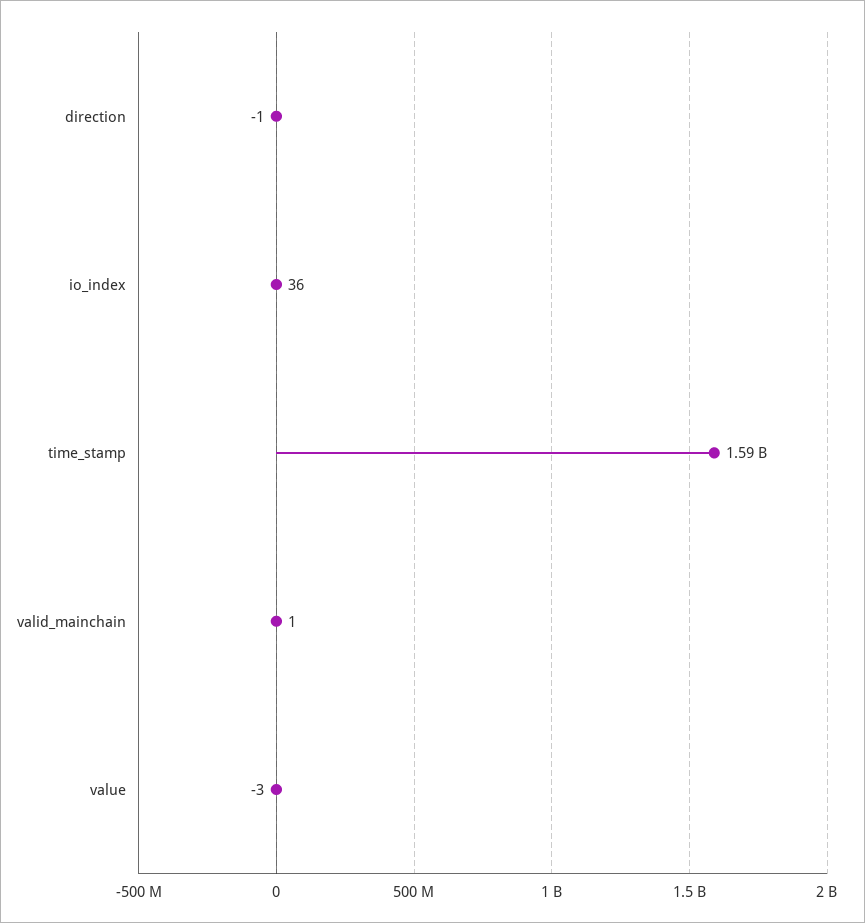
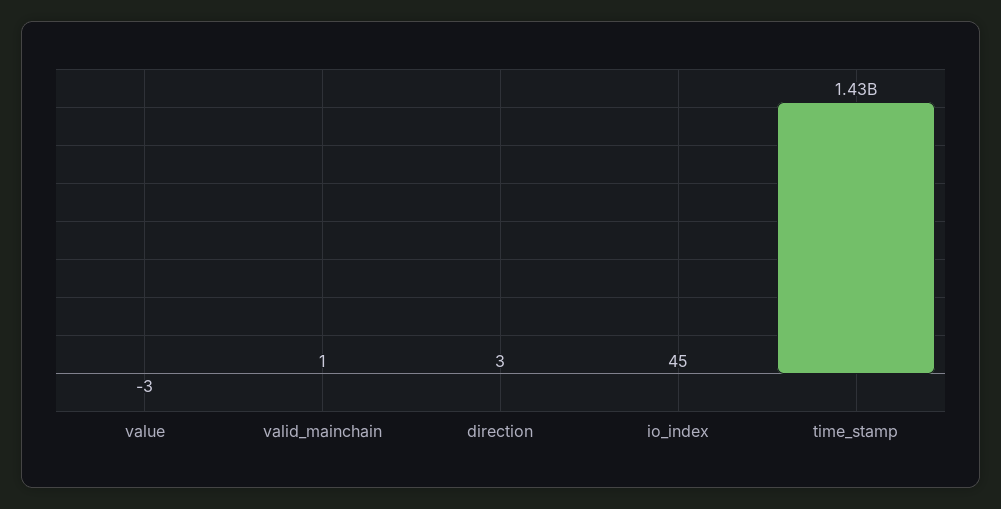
direction: -1 -> 3
io_index: 36 -> 45
time_stamp: 1590000000 -> 1430000000

